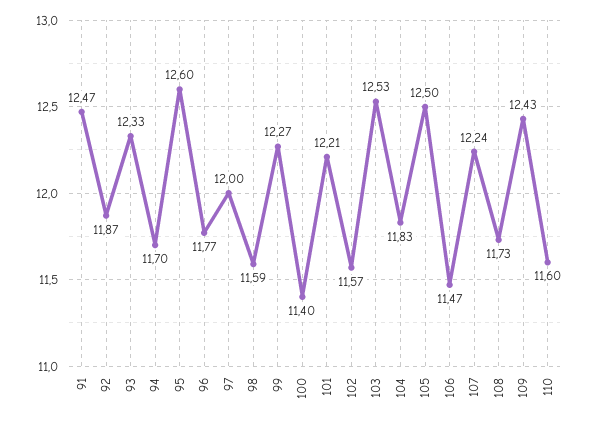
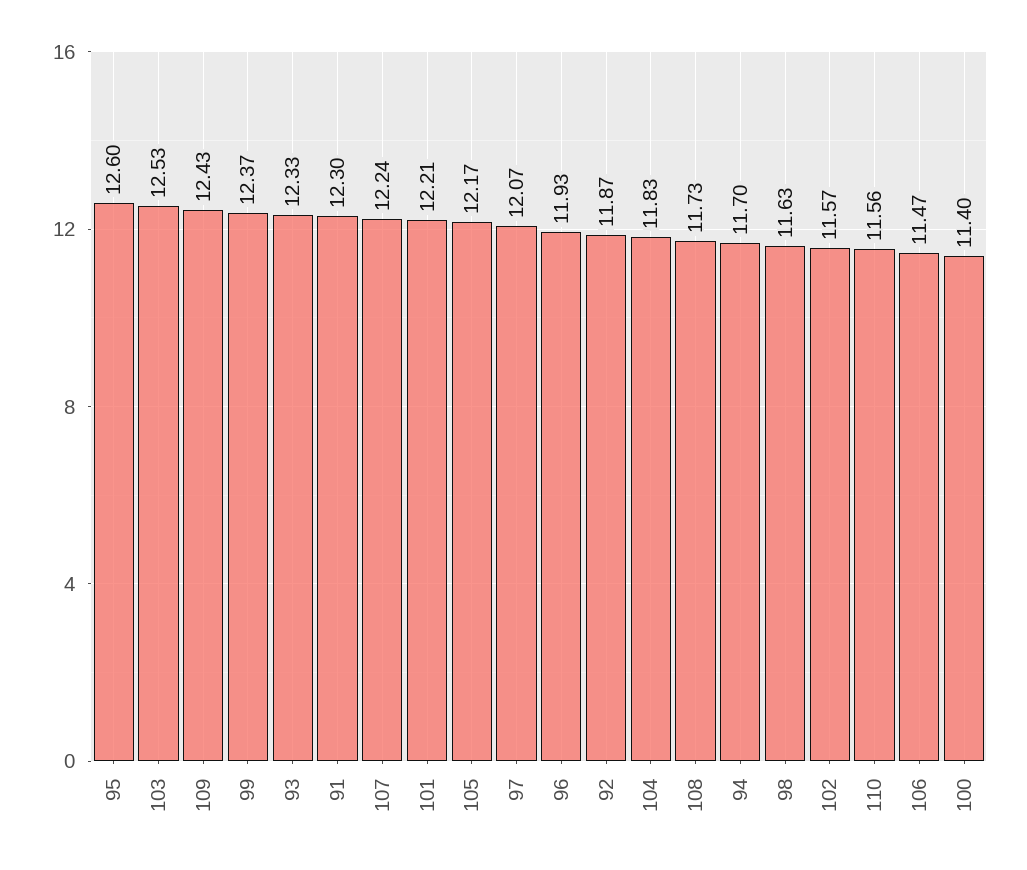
91: 12.47 -> 12.3
96: 11.77 -> 11.93
97: 12 -> 12.07
98: 11.59 -> 11.63
99: 12.27 -> 12.37
105: 12.5 -> 12.17
110: 11.6 -> 11.56

